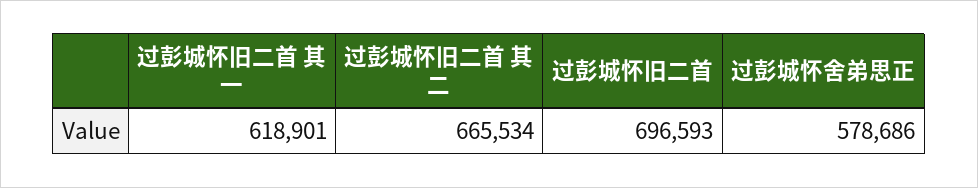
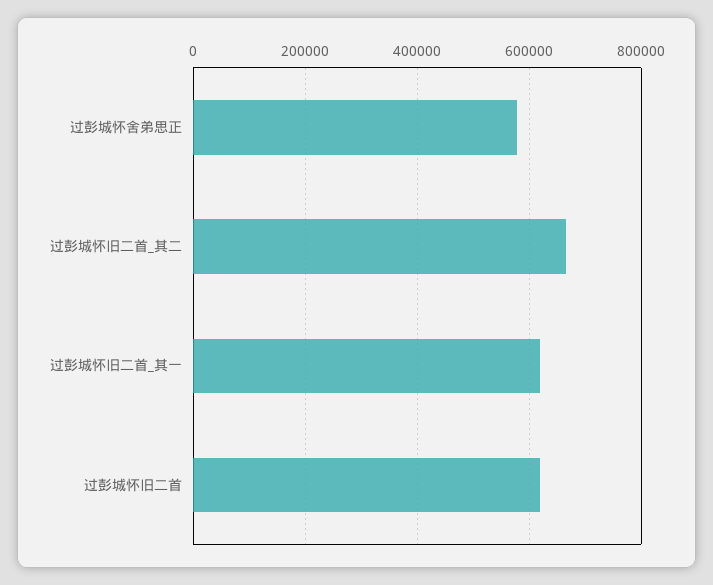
过彭城怀旧二首: 696593 -> 620000

